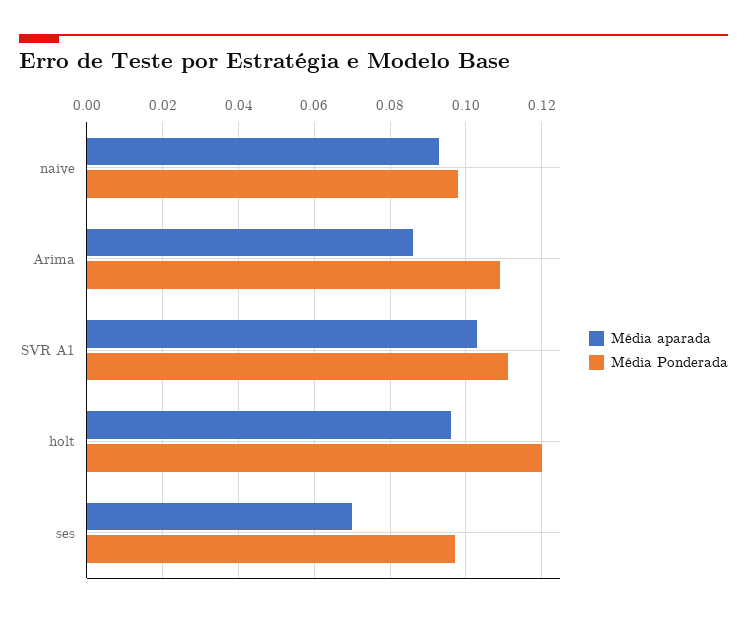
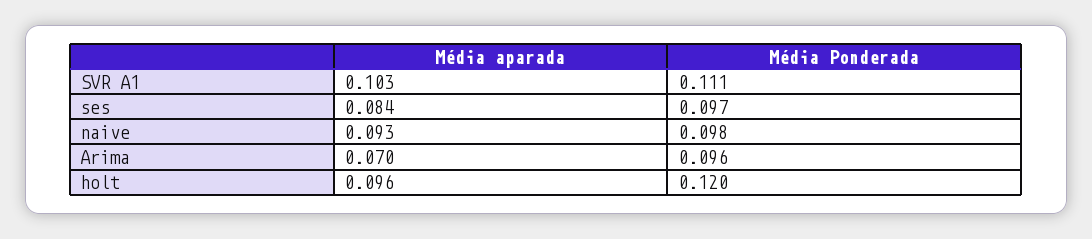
Média aparada, Arima: 0.085 -> 0.07
Média Ponderada, Arima: 0.11 -> 0.096
Média aparada, ses: 0.07 -> 0.084

